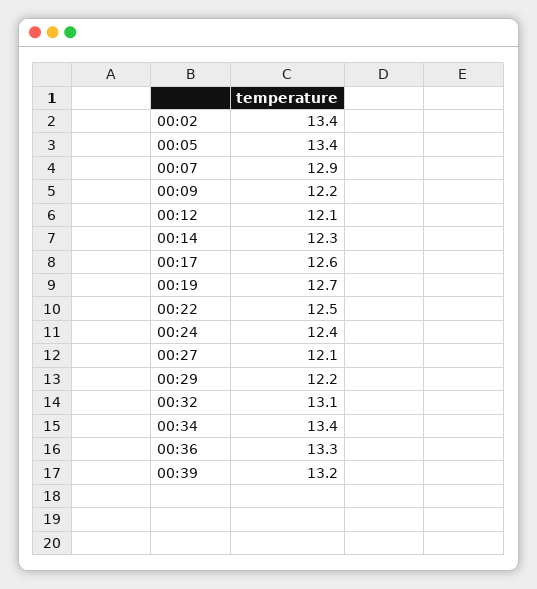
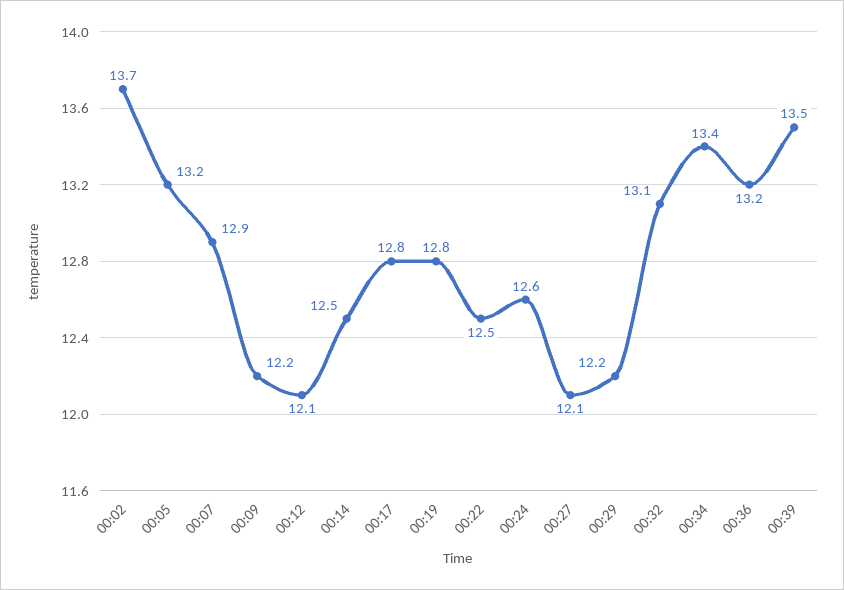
00:02: 13.4 -> 13.7
00:05: 13.4 -> 13.2
00:14: 12.3 -> 12.5
00:17: 12.6 -> 12.8
00:19: 12.7 -> 12.8
00:24: 12.4 -> 12.6
00:36: 13.3 -> 13.2
00:39: 13.2 -> 13.5

